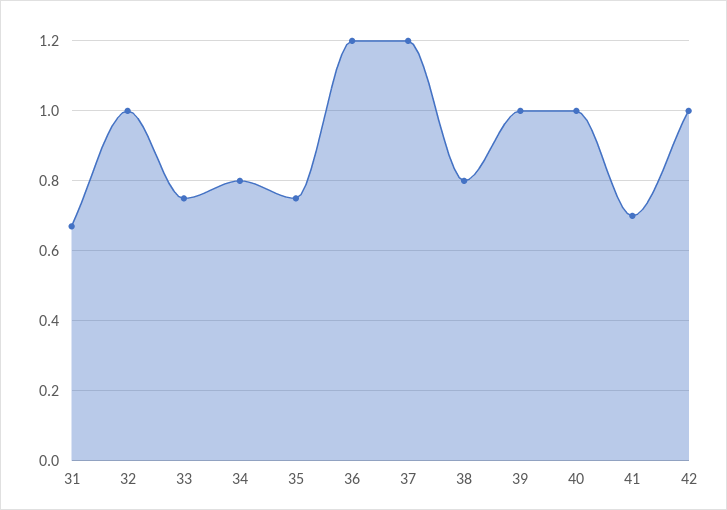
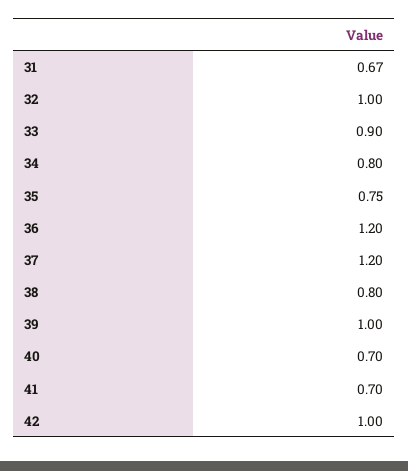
33: 0.75 -> 0.9
40: 1 -> 0.7

